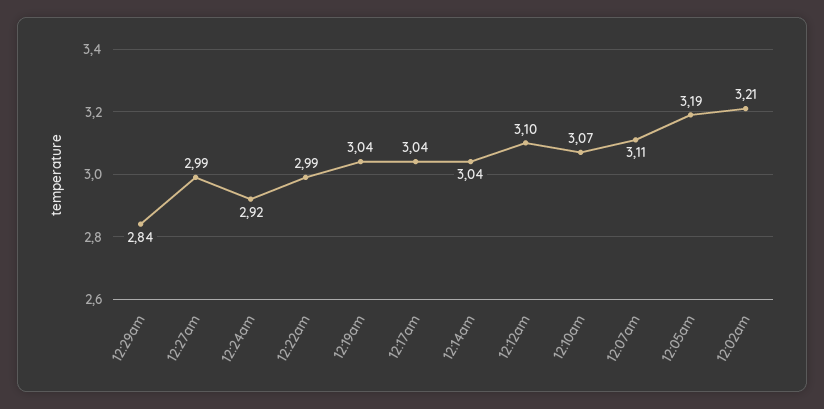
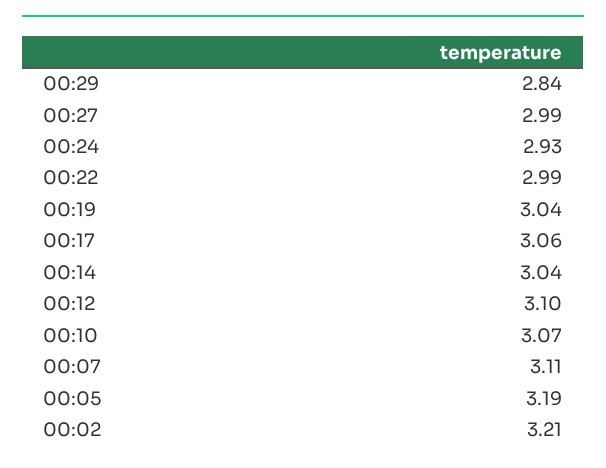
12:24am: 2.92 -> 2.93
12:17am: 3.04 -> 3.06

